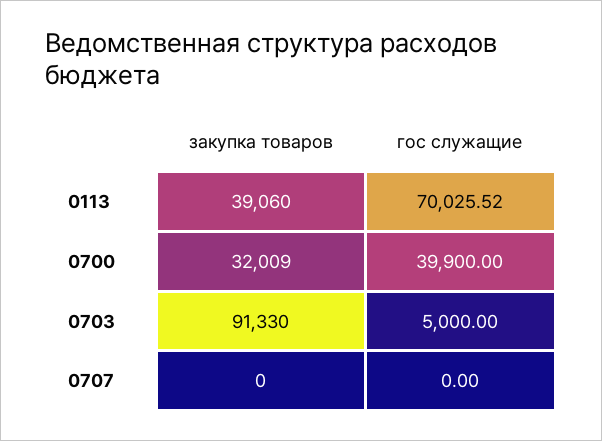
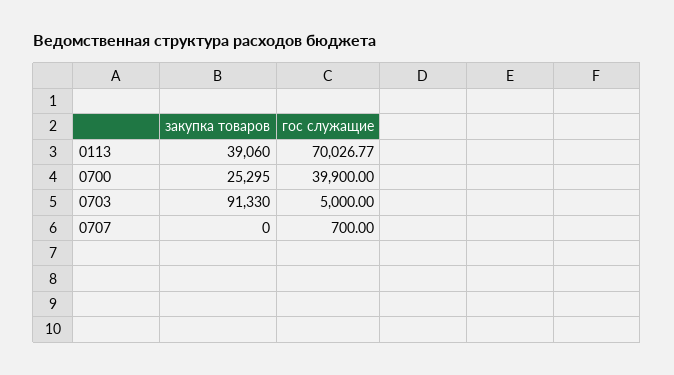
гос служащие, 0113: 70025.52 -> 70026.77
закупка товаров, 0700: 32009 -> 25295
гос служащие, 0707: 0 -> 700

